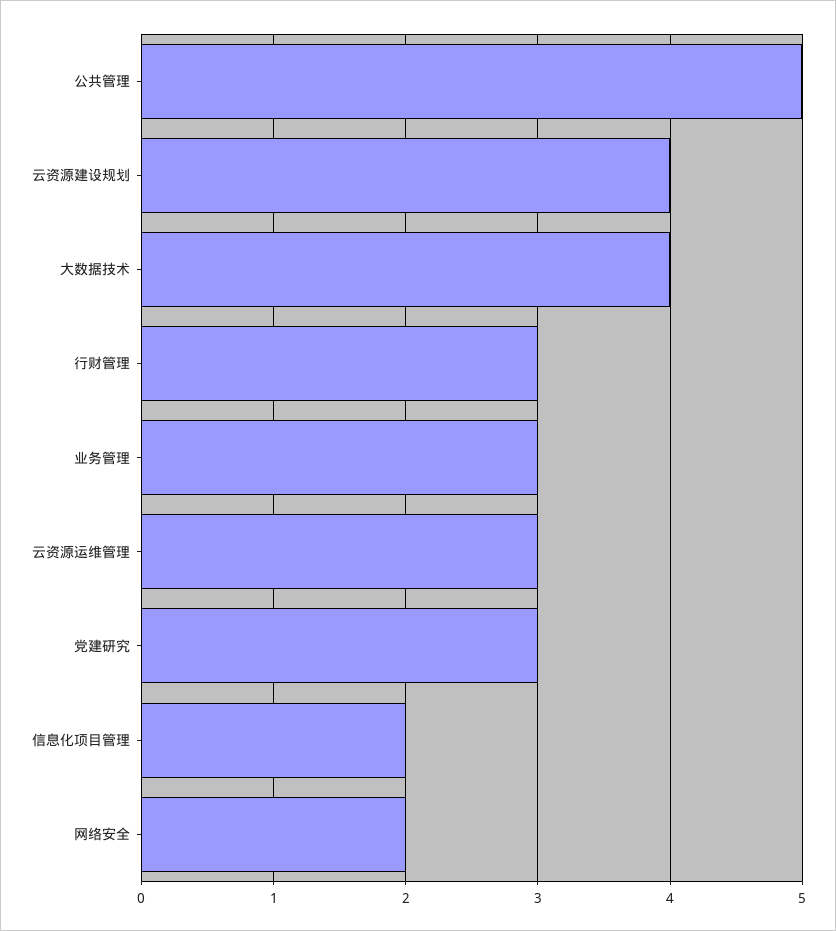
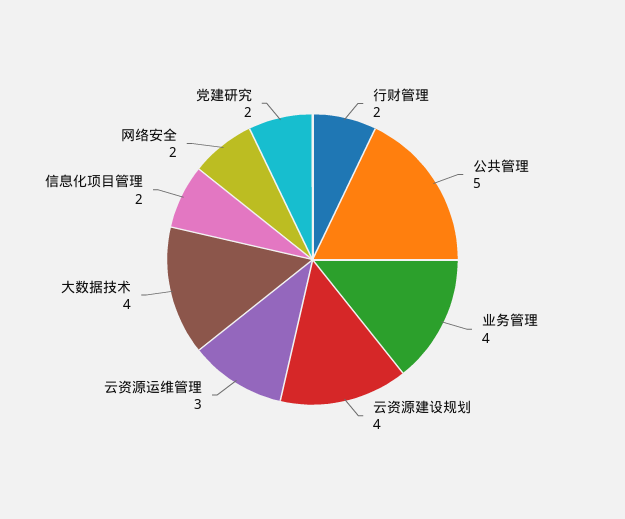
行财管理: 3 -> 2
业务管理: 3 -> 4
党建研究: 3 -> 2

